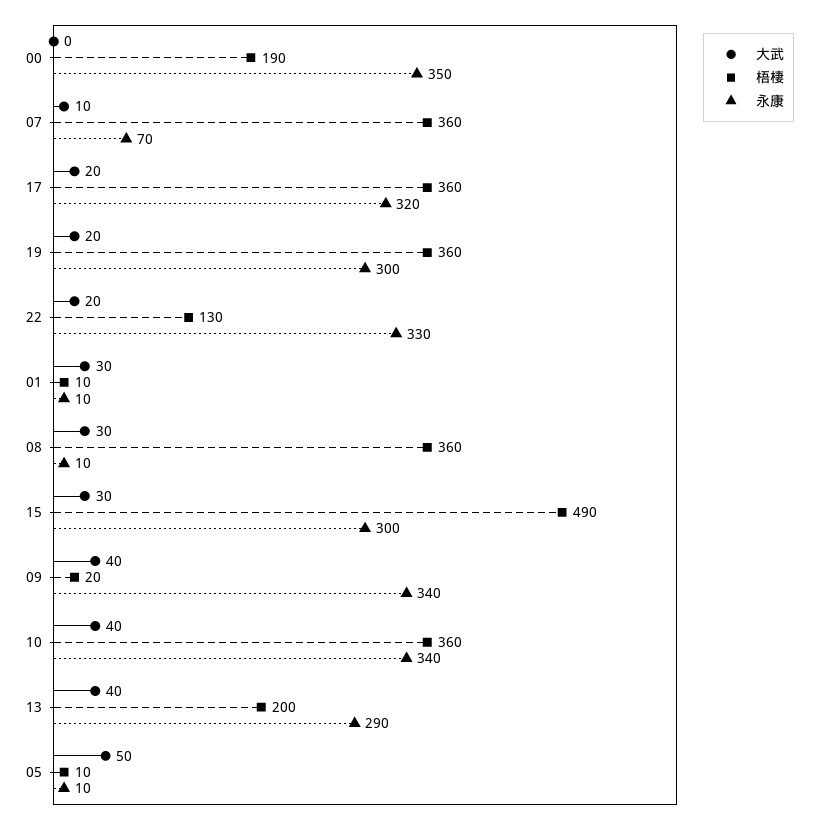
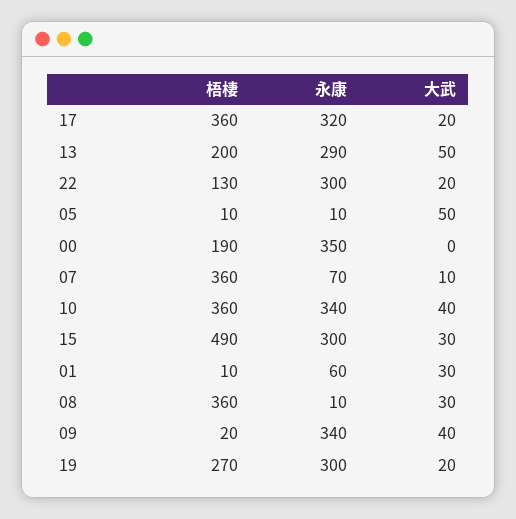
梧棲, 19: 360 -> 270
永康, 22: 330 -> 300
永康, 01: 10 -> 60
大武, 13: 40 -> 50

